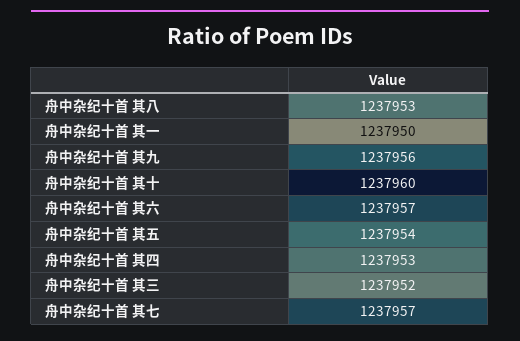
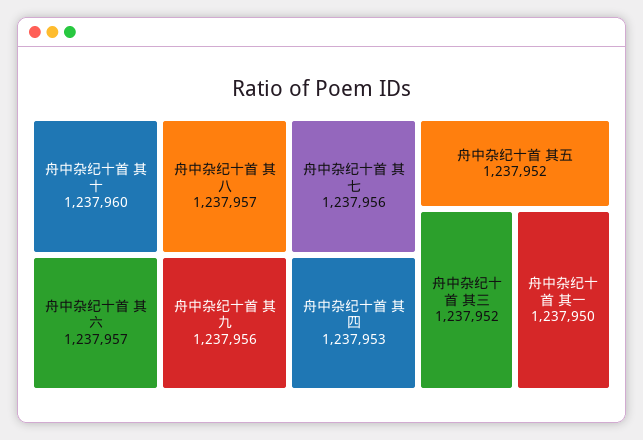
舟中杂纪十首 其八: 1237953 -> 1237957
舟中杂纪十首 其五: 1237954 -> 1237952
舟中杂纪十首 其七: 1237957 -> 1237956

